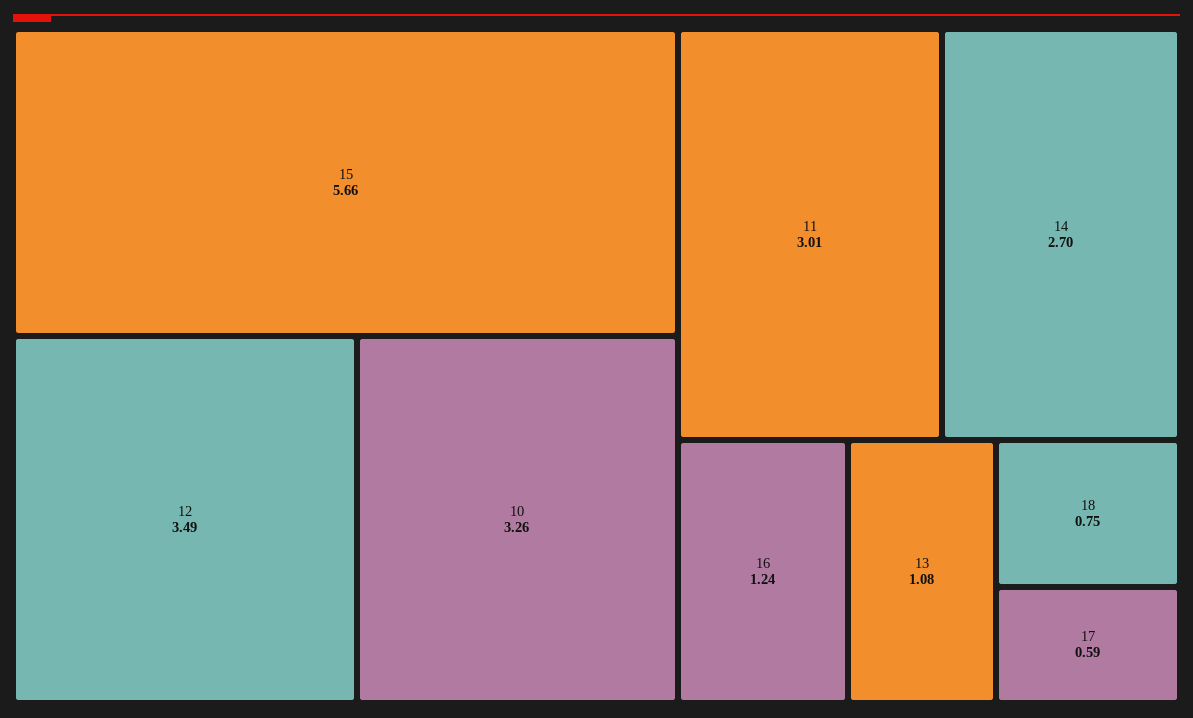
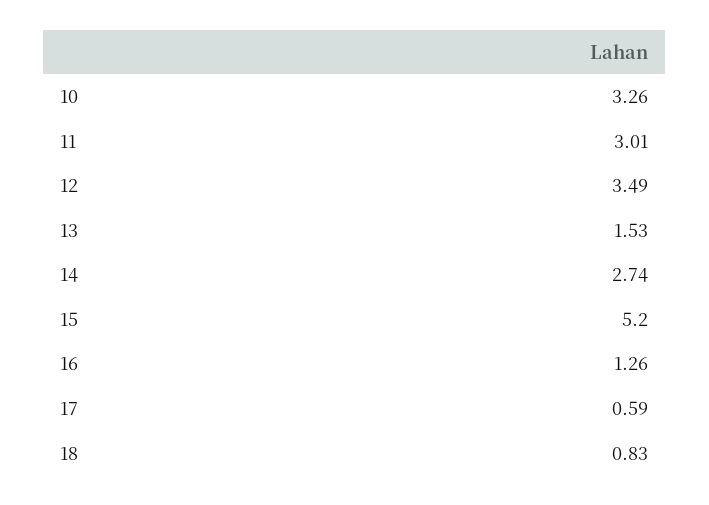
15: 5.66 -> 5.2
14: 2.7 -> 2.74
16: 1.24 -> 1.26
13: 1.08 -> 1.53
18: 0.75 -> 0.83

